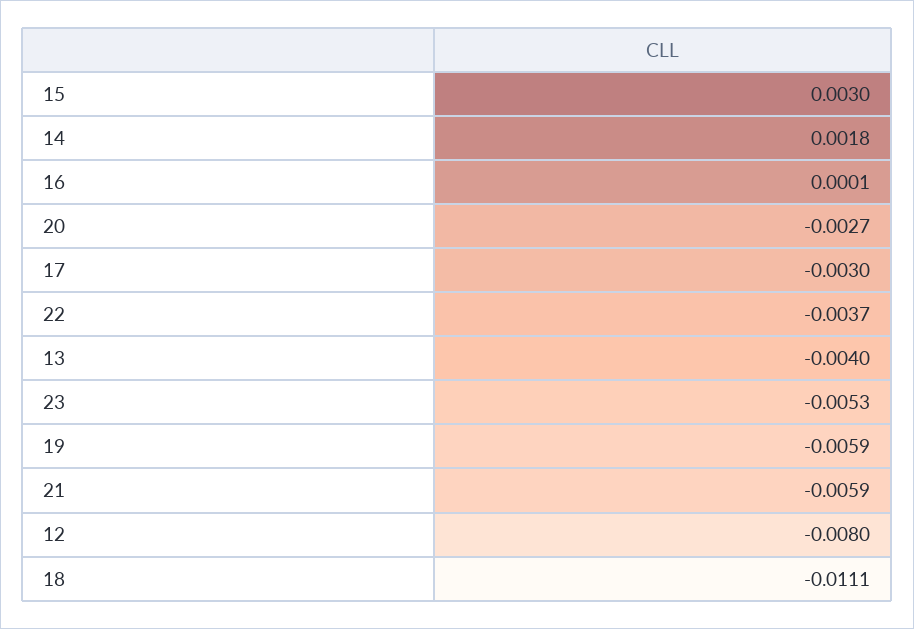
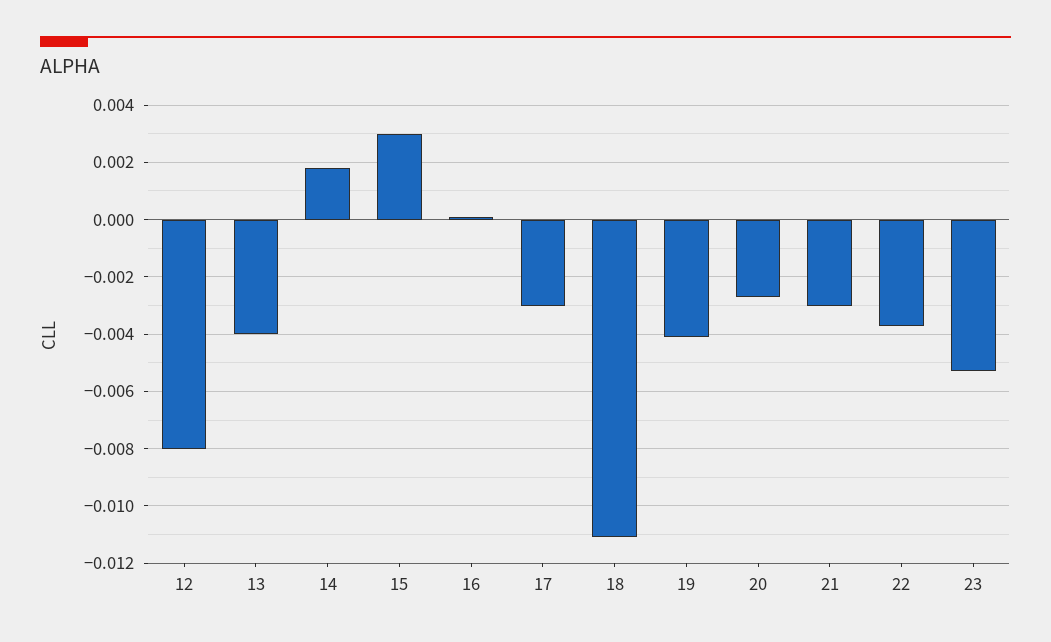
19: -0.0059 -> -0.004
21: -0.0059 -> -0.003

